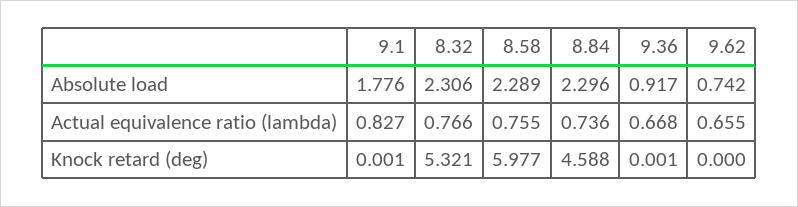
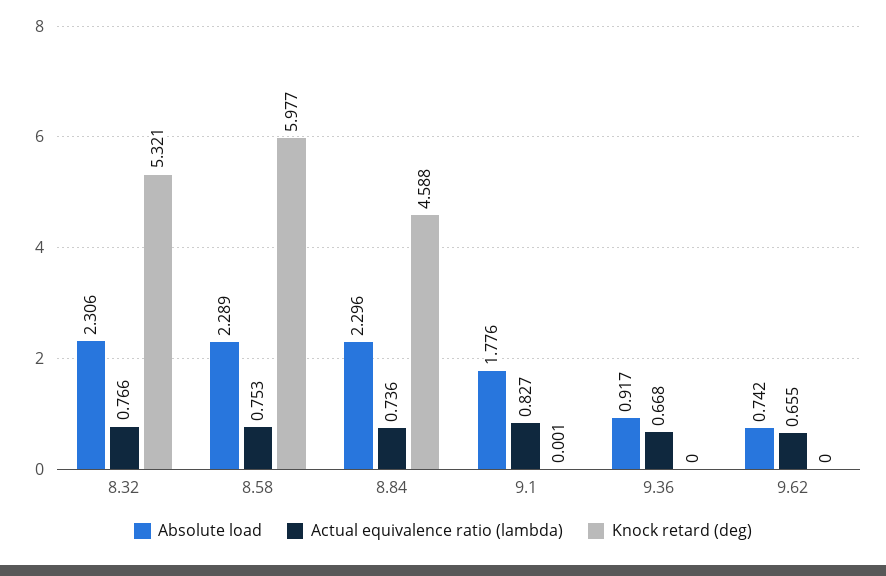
Actual equivalence ratio (lambda), 8.58: 0.755 -> 0.753
Knock retard (deg), 9.36: 0.001 -> 0

